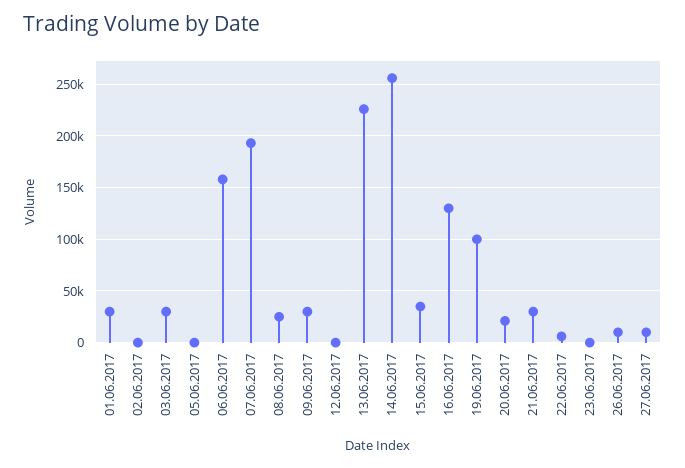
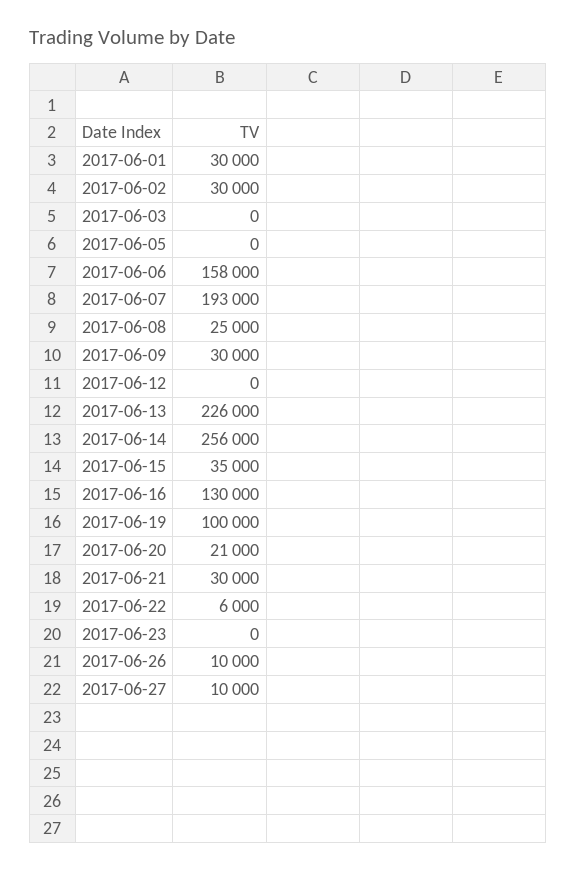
02.06.2017: 0 -> 30000
03.06.2017: 30000 -> 0

